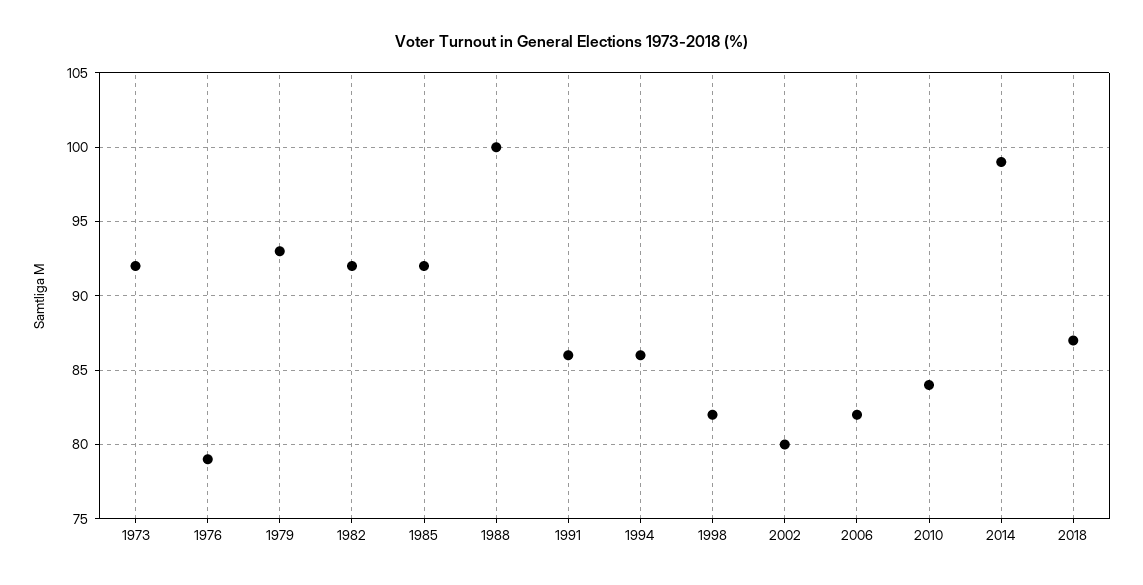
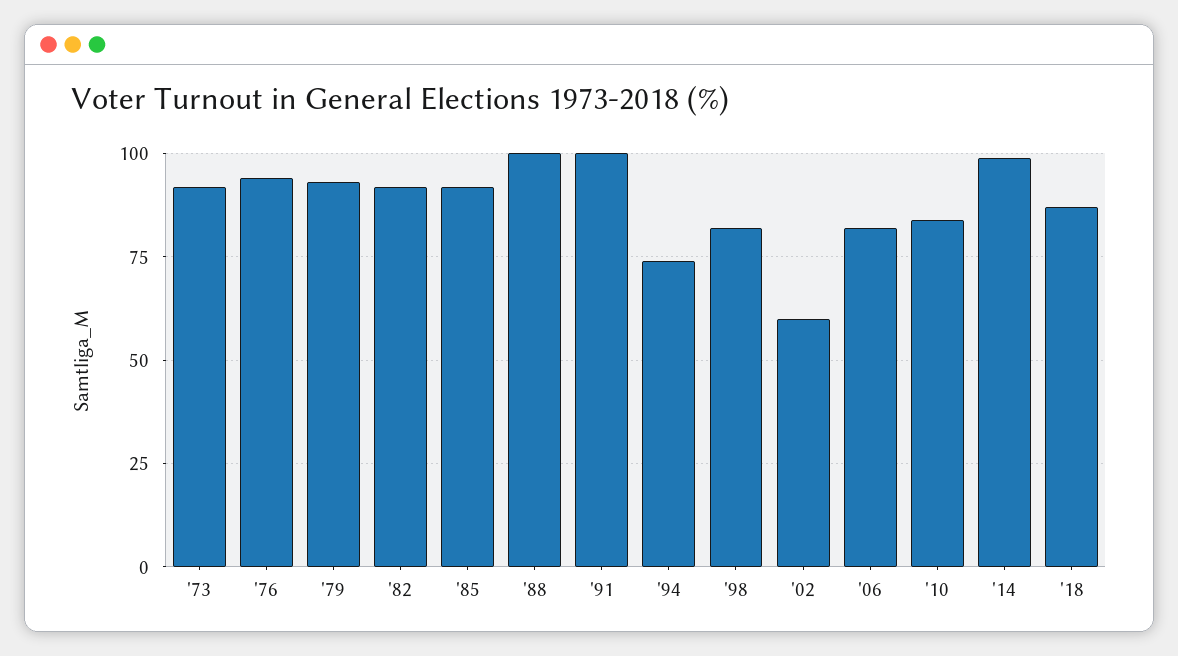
1976: 79 -> 95
1991: 86 -> 100
1994: 86 -> 75
2002: 80 -> 60

